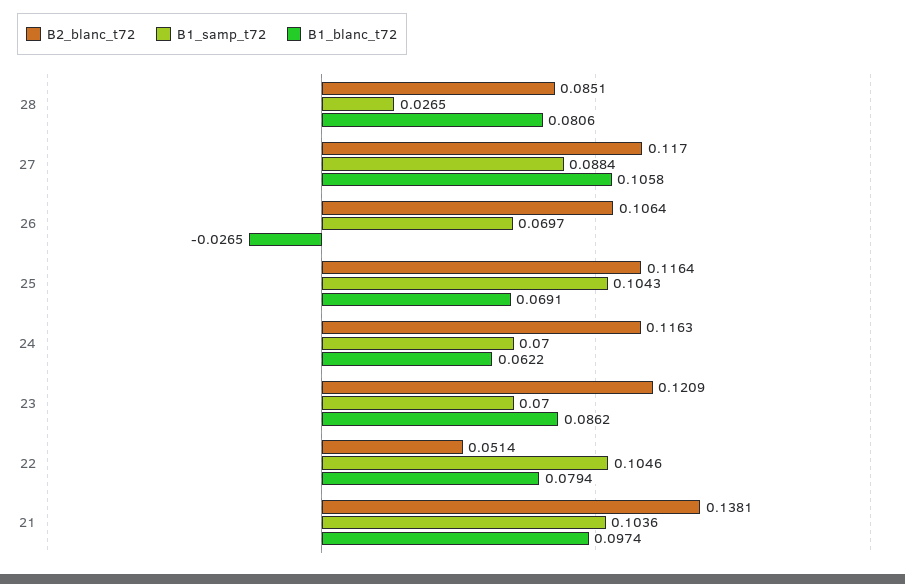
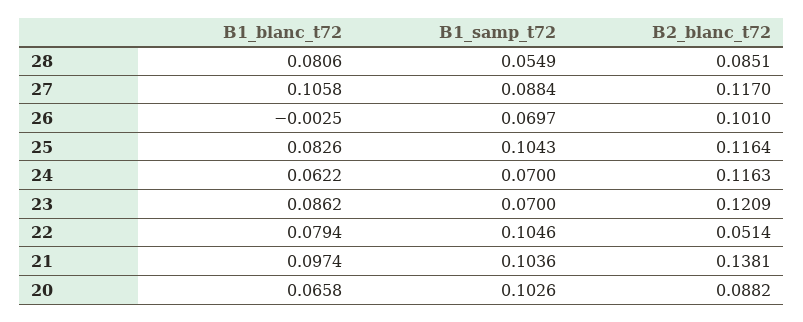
B1_samp_t72, 28: 0.0265 -> 0.0549
B2_blanc_t72, 26: 0.1064 -> 0.101
B1_blanc_t72, 26: -0.0265 -> -0.0025
B1_blanc_t72, 25: 0.0691 -> 0.0826
B1_blanc_t72, 20: none -> 0.0658
B1_samp_t72, 20: none -> 0.1026
B2_blanc_t72, 20: none -> 0.0882

